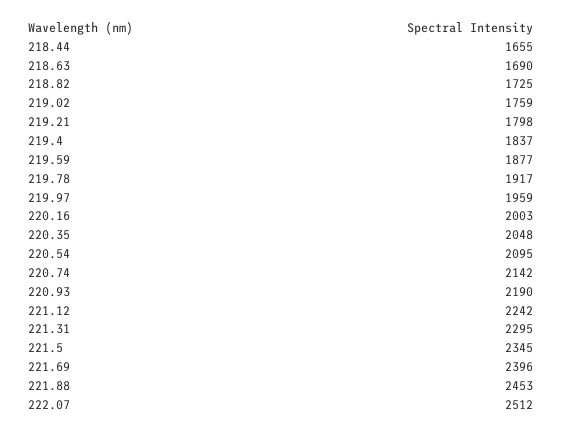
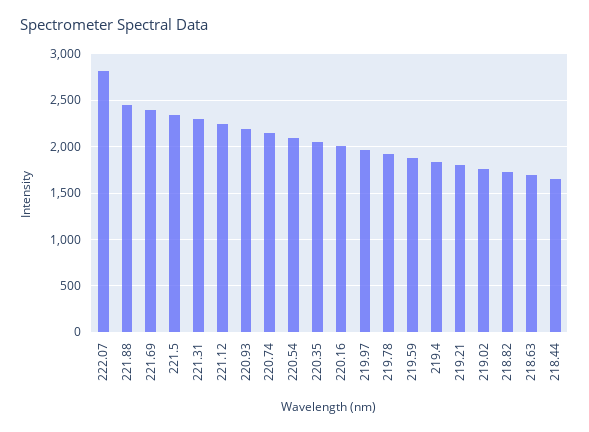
222.07: 2512 -> 2800

